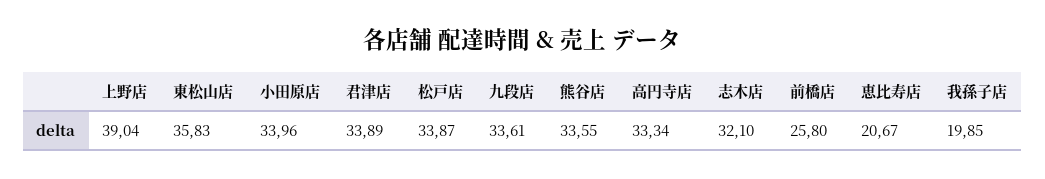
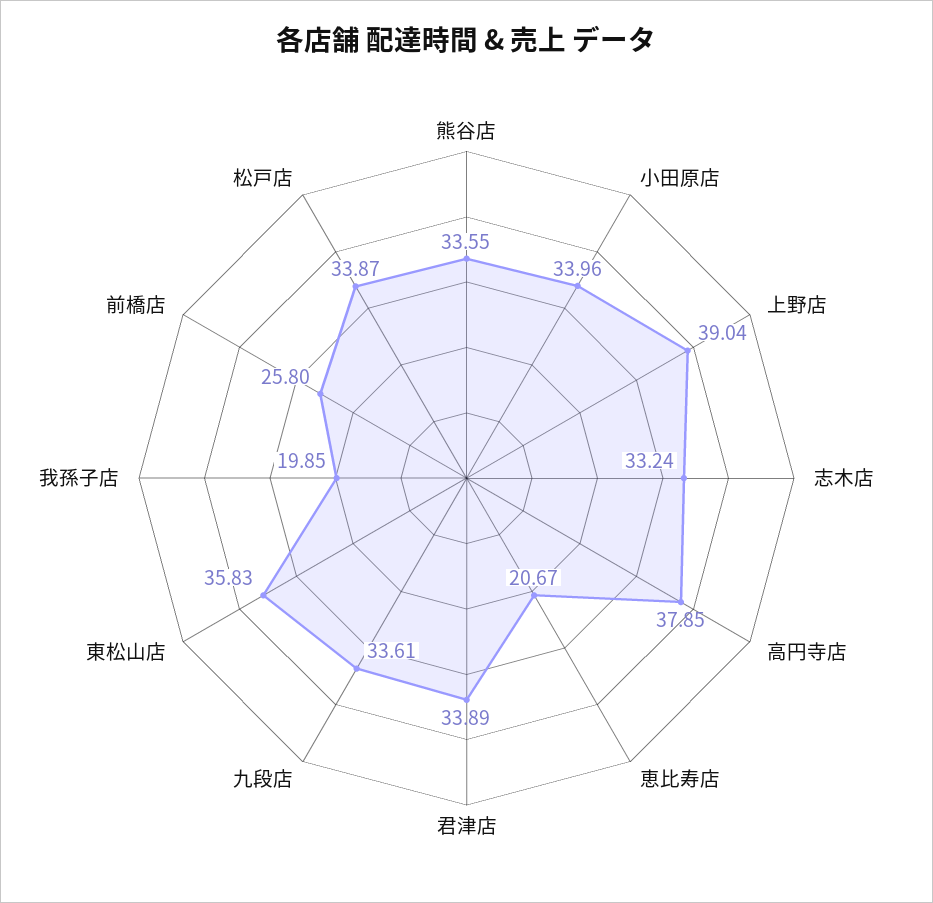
高円寺店: 33.34 -> 37.85
志木店: 32.1 -> 33.24

